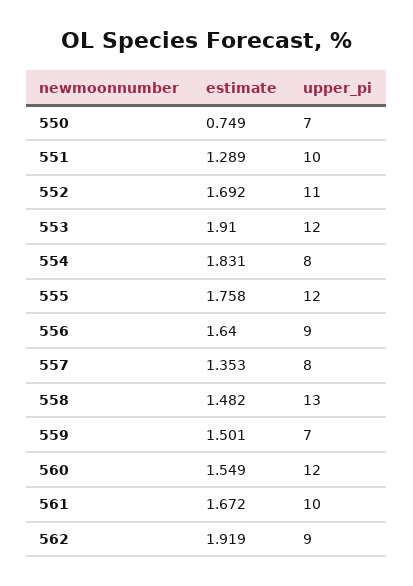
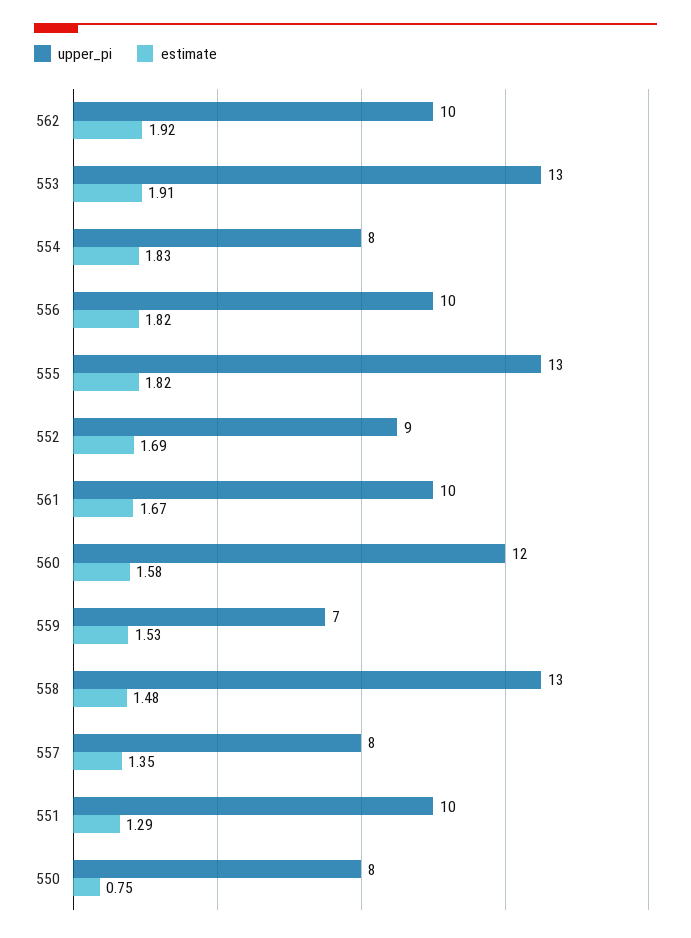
upper_pi, 550: 7 -> 8
upper_pi, 552: 11 -> 9
upper_pi, 553: 12 -> 13
estimate, 555: 1.758 -> 1.82
upper_pi, 555: 12 -> 13
estimate, 556: 1.64 -> 1.82
upper_pi, 556: 9 -> 10
estimate, 559: 1.501 -> 1.53
estimate, 560: 1.549 -> 1.58
upper_pi, 562: 9 -> 10

